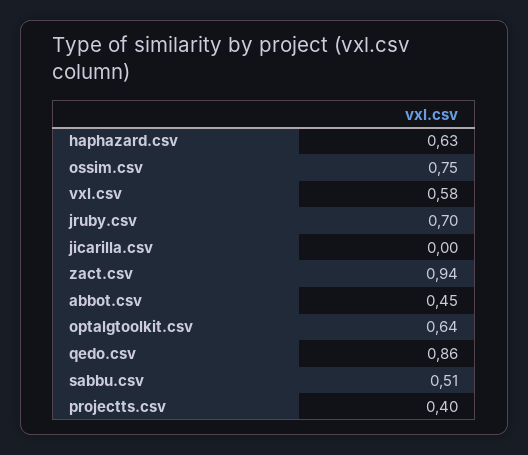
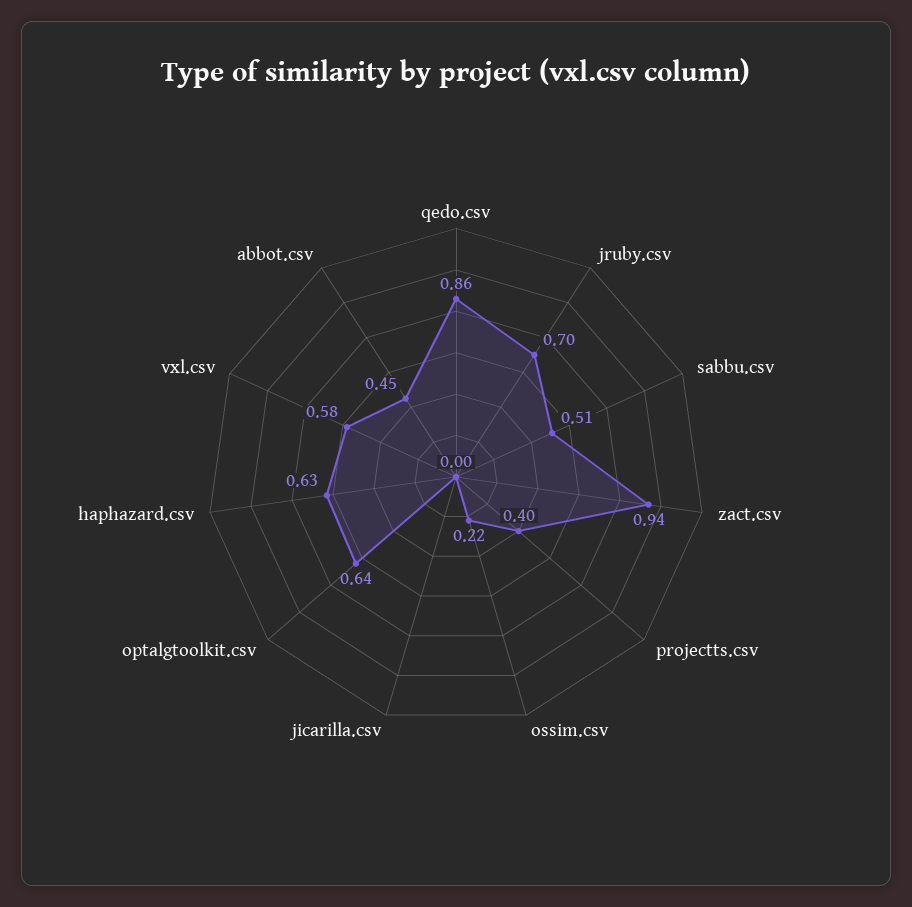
ossim.csv: 0.75 -> 0.22

